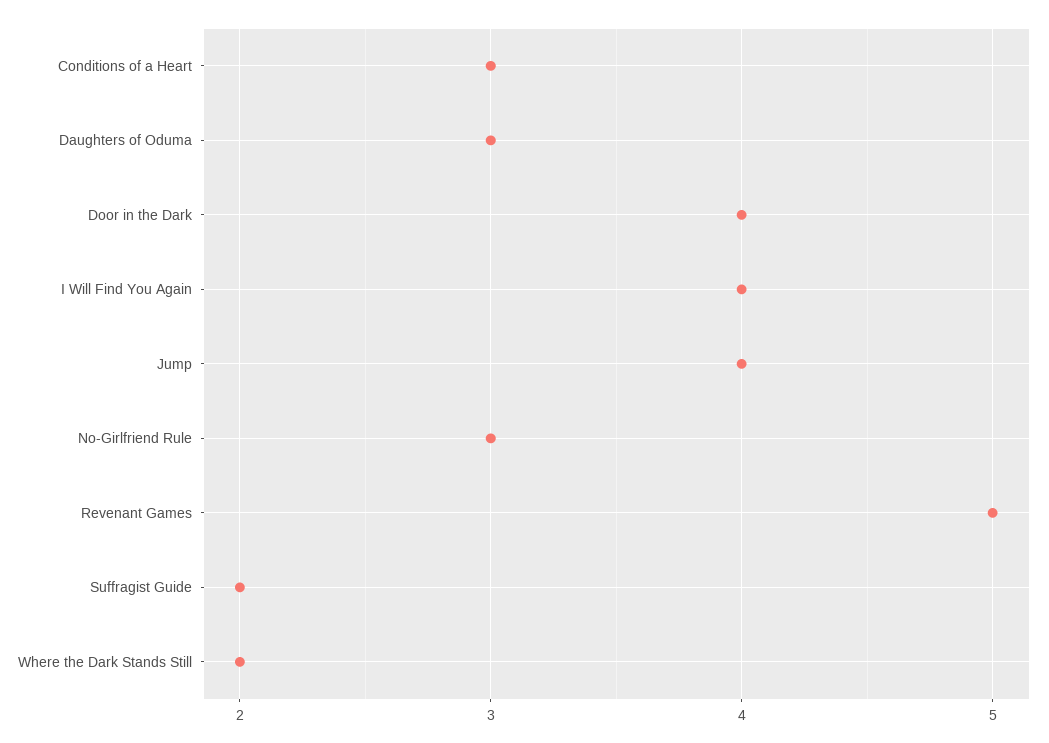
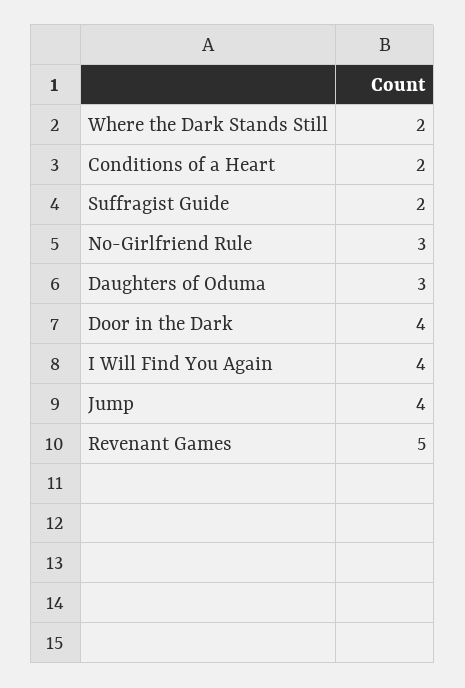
Conditions of a Heart: 3 -> 2

